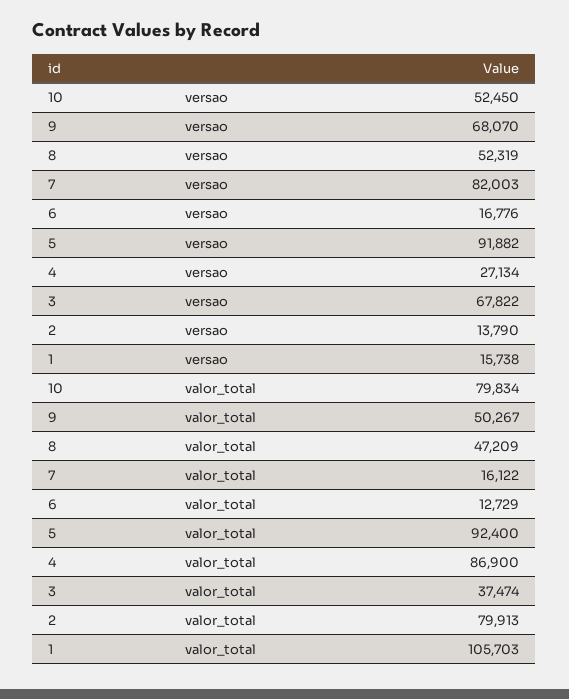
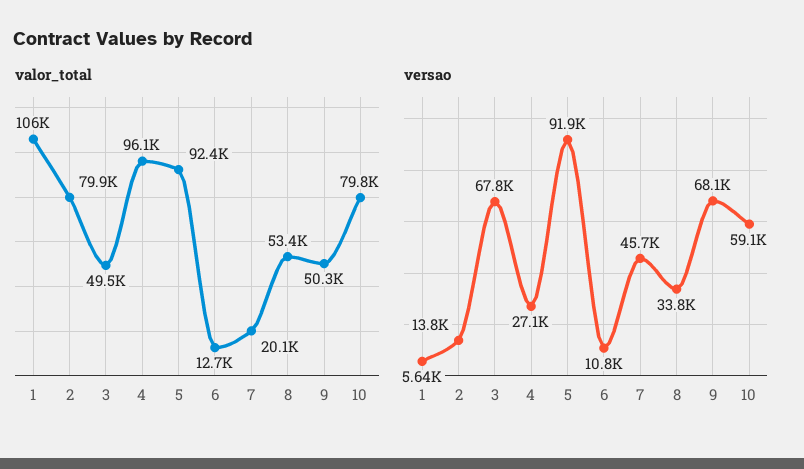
versao, 10: 52450 -> 59100
versao, 8: 52319 -> 33800
versao, 7: 82003 -> 45700
versao, 6: 16776 -> 10800
versao, 1: 15738 -> 5640
valor_total, 8: 47209 -> 53400
valor_total, 7: 16122 -> 20100
valor_total, 4: 86900 -> 96100
valor_total, 3: 37474 -> 49500

